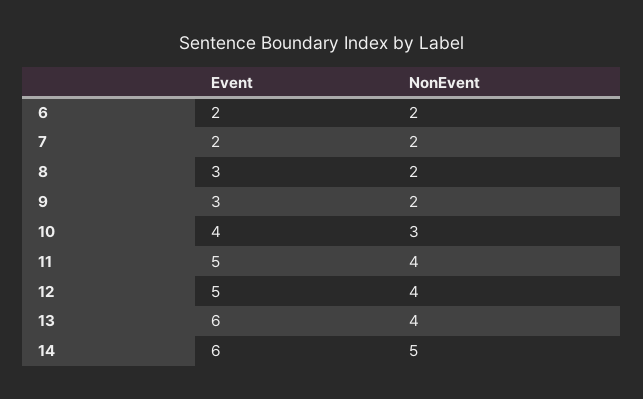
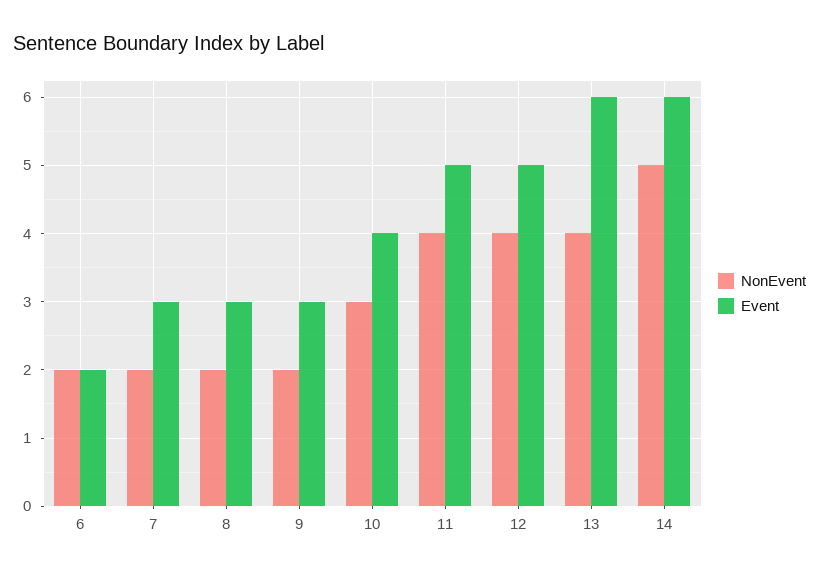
Event, 7: 2 -> 3

